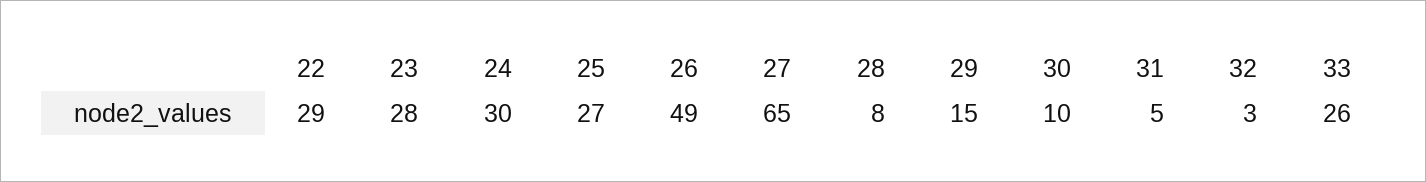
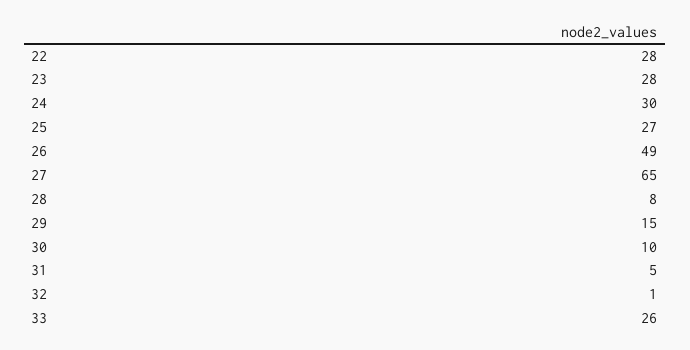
22: 29 -> 28
32: 3 -> 1

